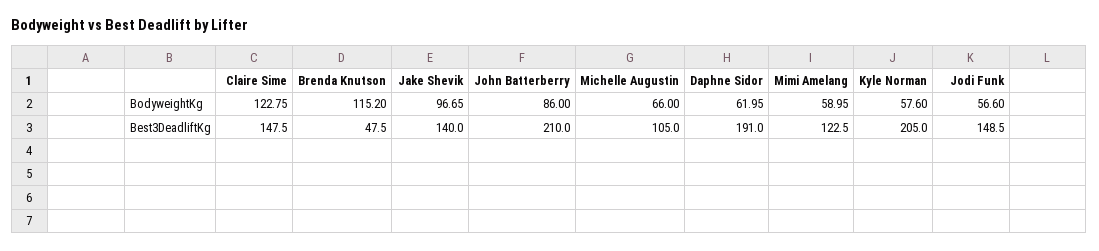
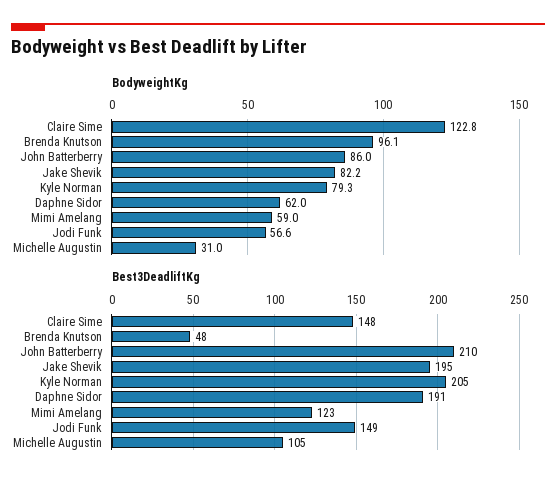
BodyweightKg, Brenda Knutson: 115.2 -> 96.1
BodyweightKg, Jake Shevik: 96.65 -> 82.2
BodyweightKg, Michelle Augustin: 66 -> 31
BodyweightKg, Kyle Norman: 57.6 -> 79.3
Best3DeadliftKg, Jake Shevik: 140 -> 195

